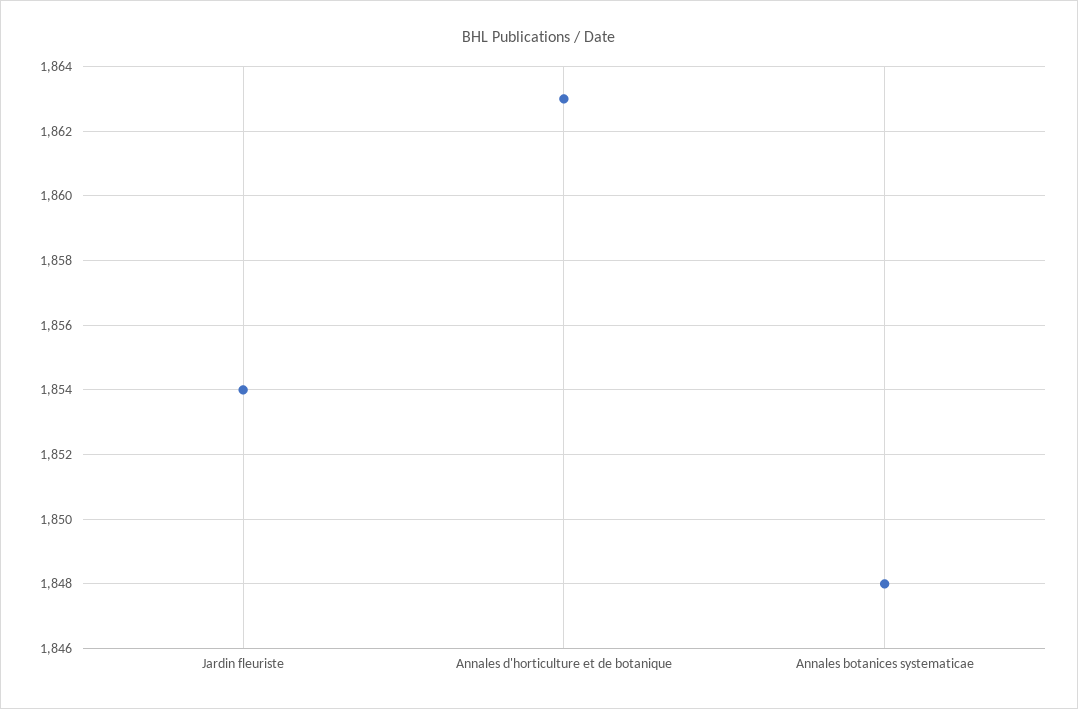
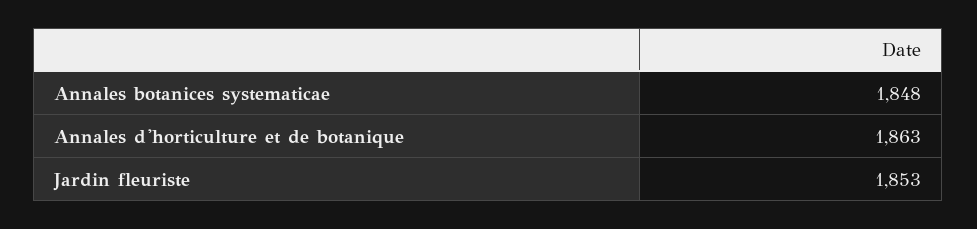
Jardin fleuriste: 1854 -> 1853

